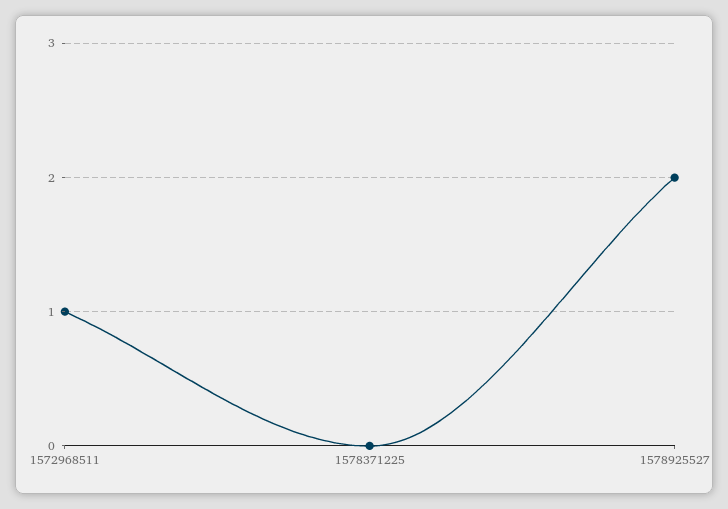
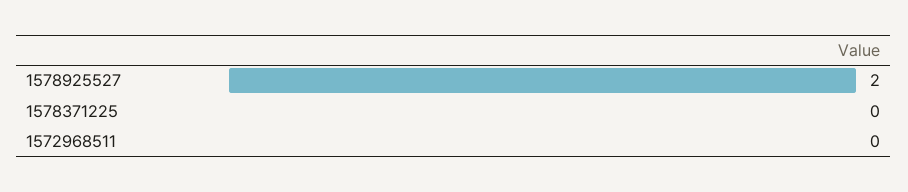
1572968511: 1 -> 0

